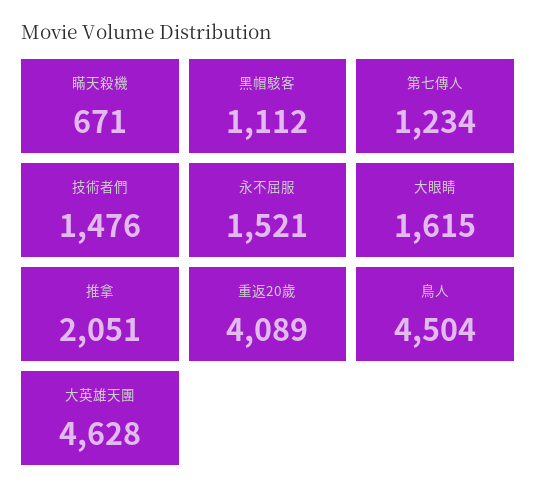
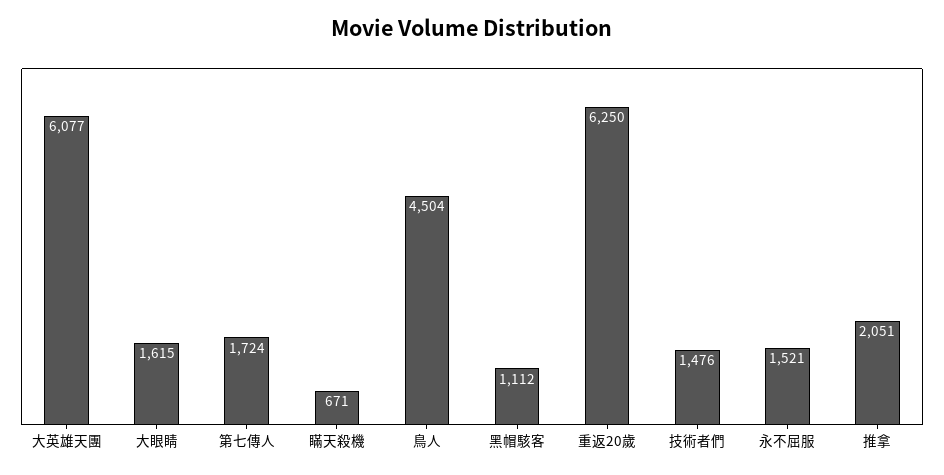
第七傳人: 1234 -> 1724
重返20歲: 4089 -> 6250
大英雄天團: 4628 -> 6077

